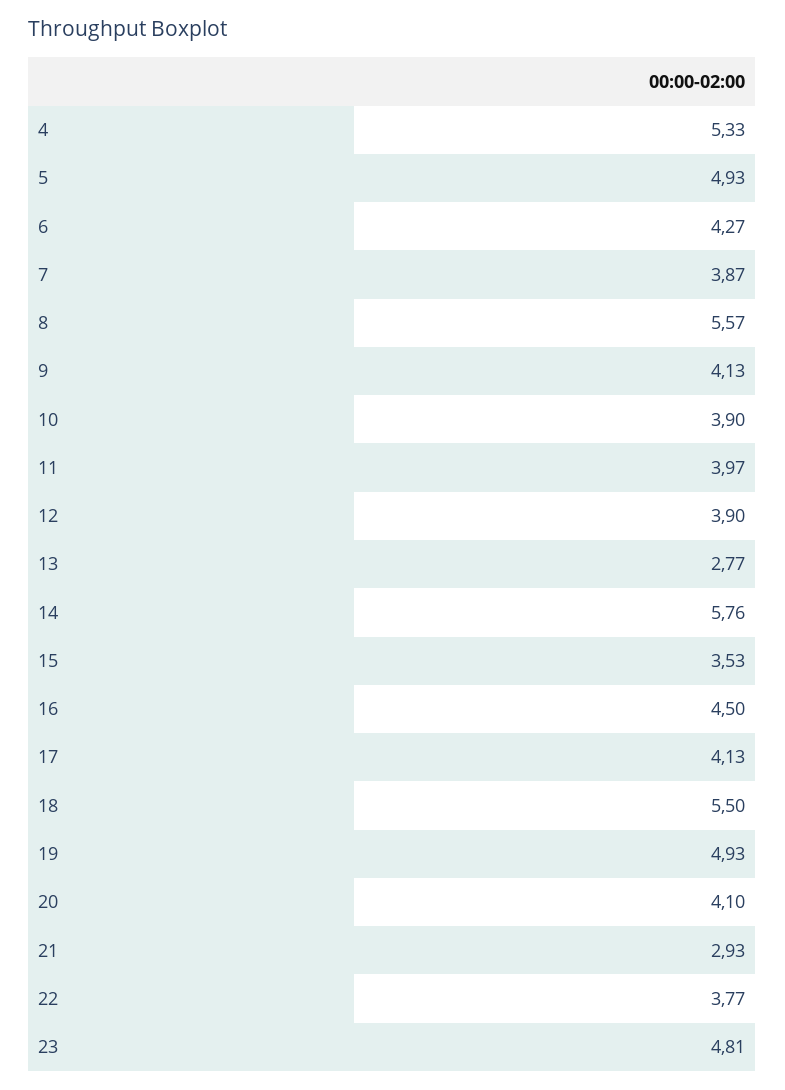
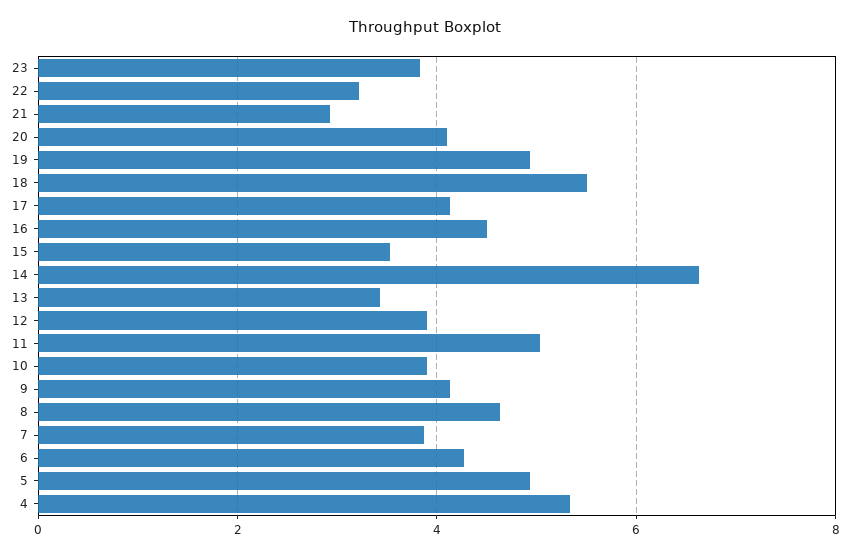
8: 5.57 -> 4.6
11: 3.97 -> 5
13: 2.77 -> 3.4
14: 5.76 -> 6.6
22: 3.77 -> 3.2
23: 4.81 -> 3.8

